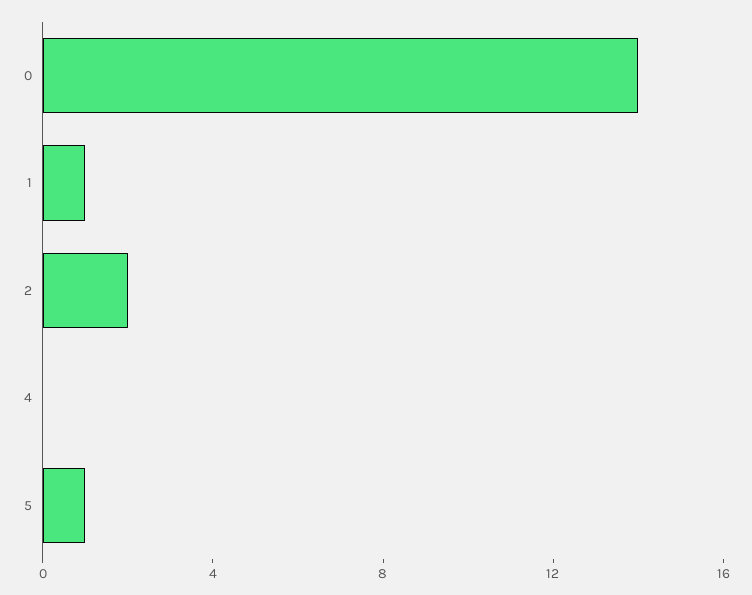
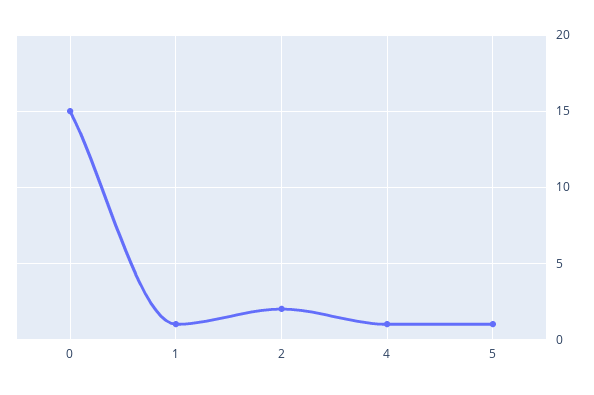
0: 14 -> 15
4: 0 -> 1

